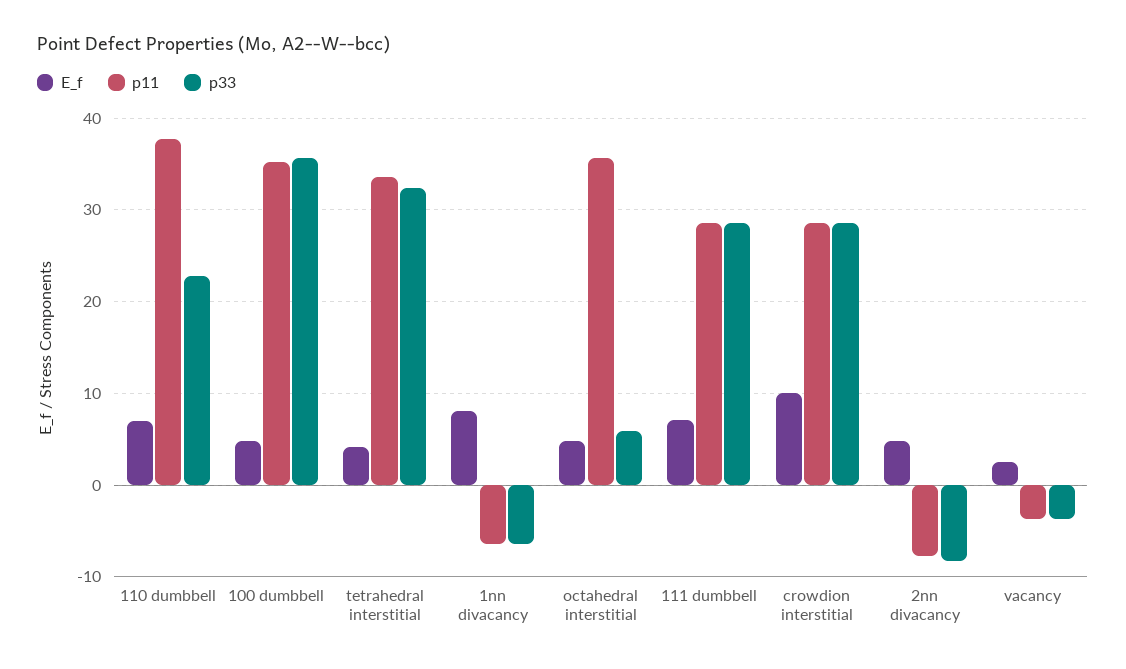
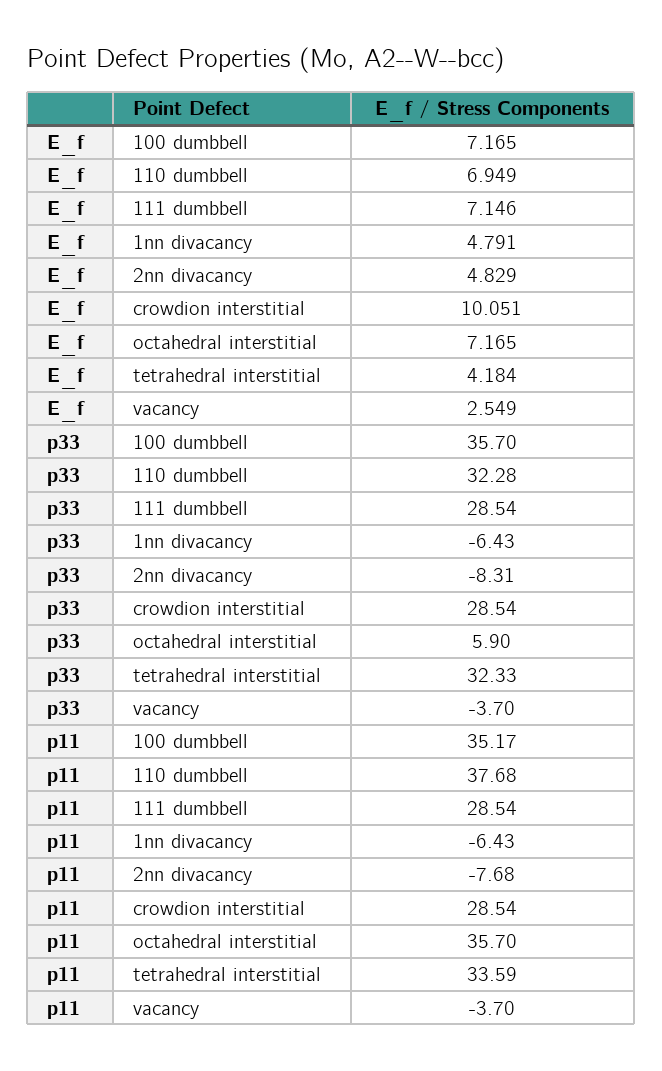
p33, 110 dumbbell: 23 -> 32.28
E_f, 100 dumbbell: 5 -> 7.165
E_f, 1nn divacancy: 8 -> 4.791
E_f, octahedral interstitial: 5 -> 7.165

